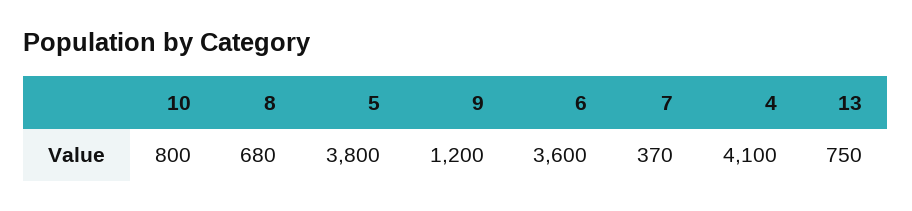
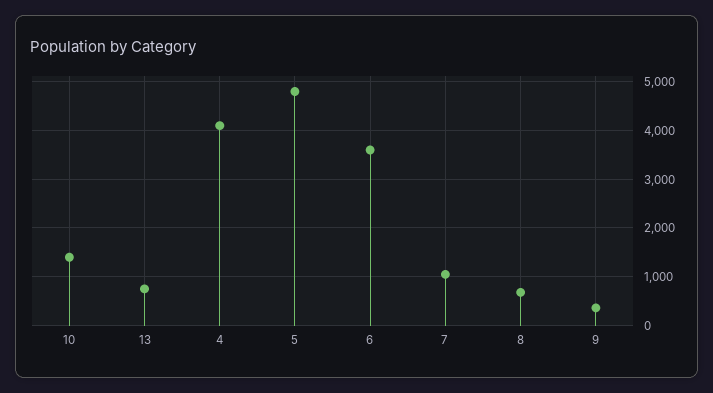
10: 800 -> 1400
5: 3800 -> 4800
9: 1200 -> 400
7: 370 -> 1000

